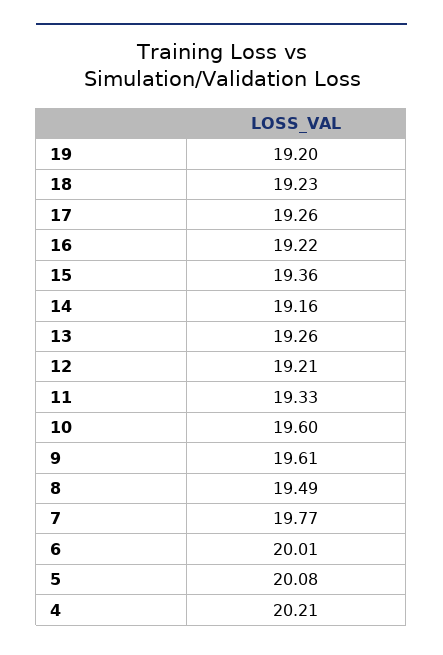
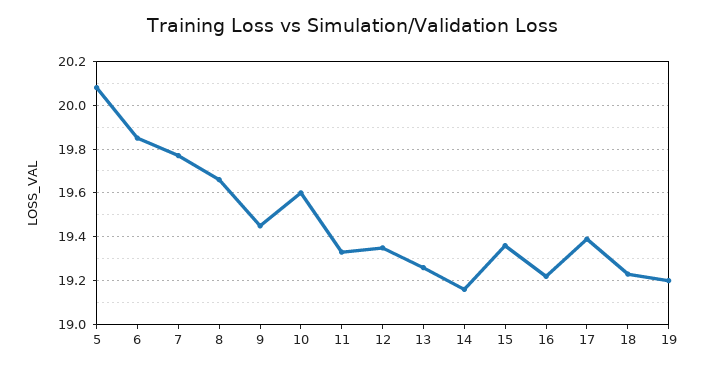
17: 19.26 -> 19.4
12: 19.21 -> 19.35
9: 19.61 -> 19.45
8: 19.49 -> 19.65
6: 20.01 -> 19.85
4: 20.21 -> none

